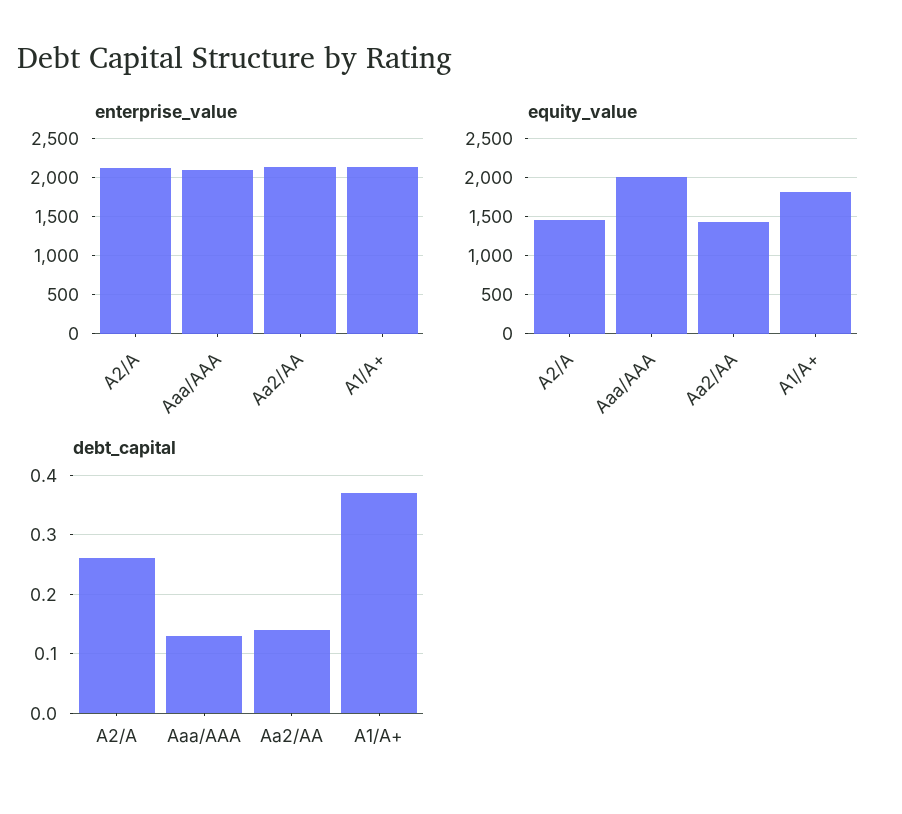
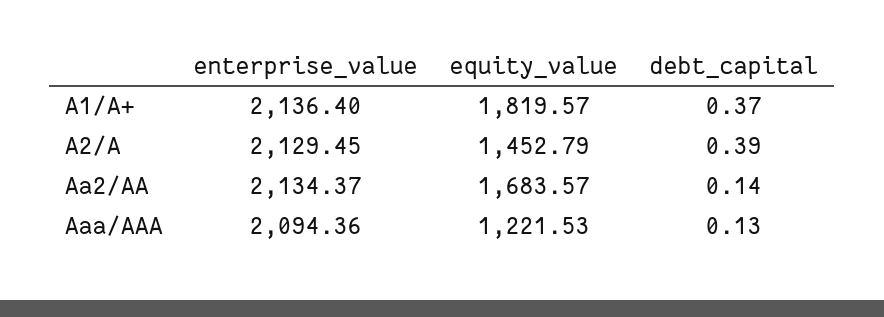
equity_value, Aaa/AAA: 2000 -> 1221.53
equity_value, Aa2/AA: 1400 -> 1683.57
debt_capital, A2/A: 0.25 -> 0.39

